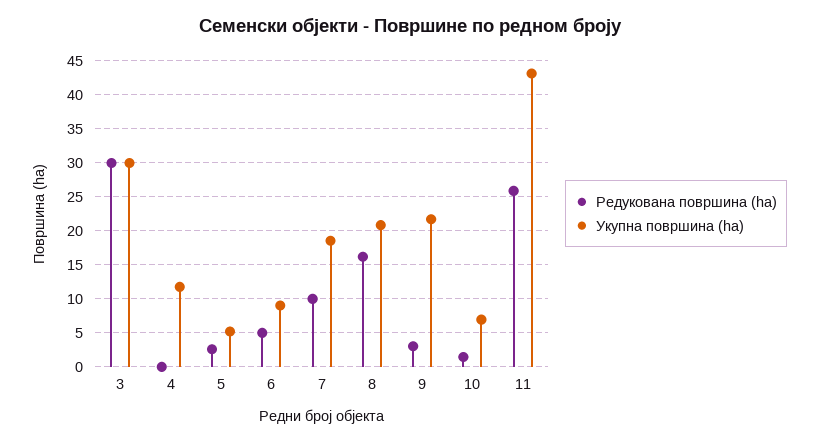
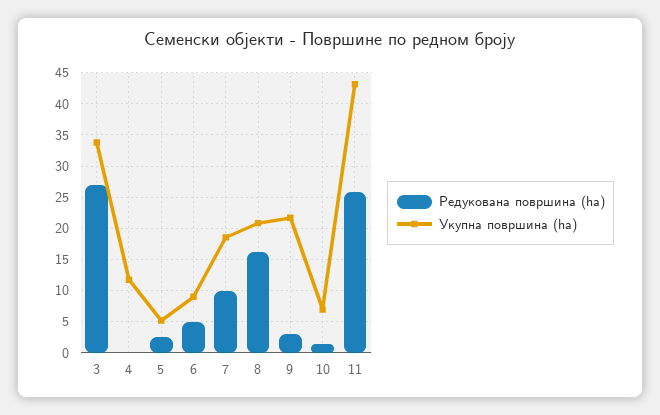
Редукована површина (ha), 3: 30 -> 27
Укупна површина (ha), 3: 30 -> 34

